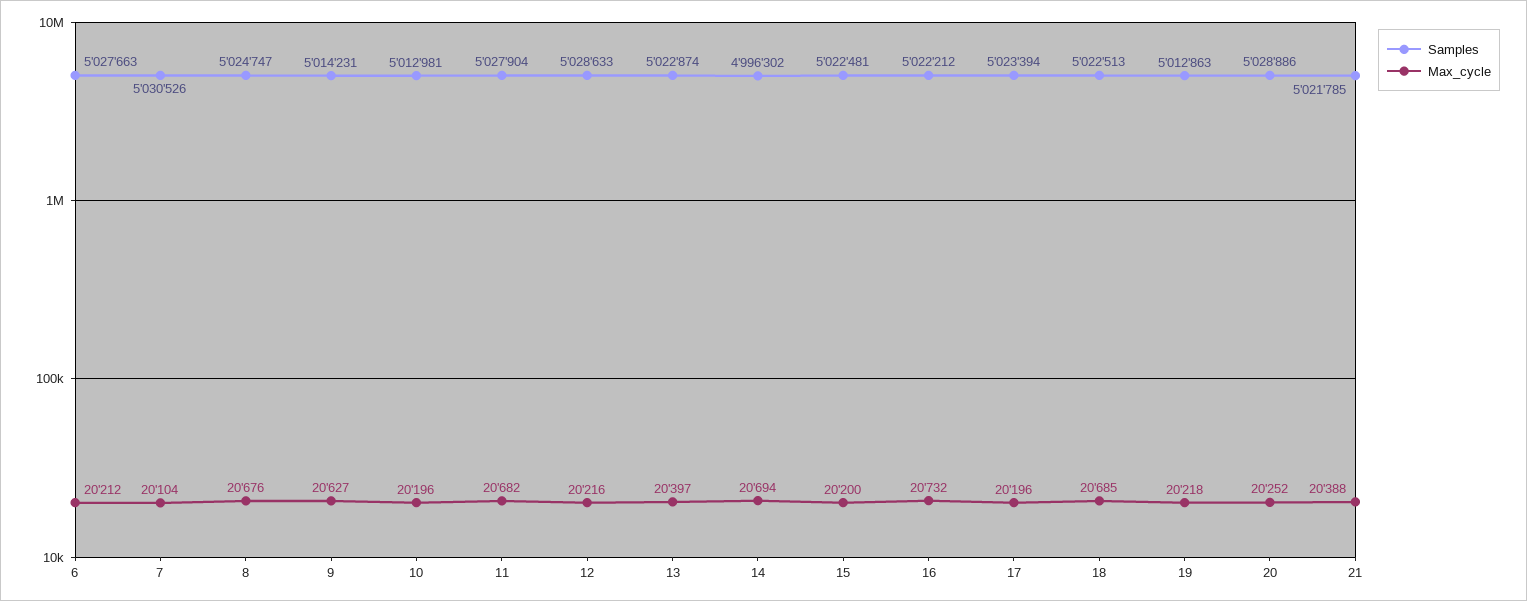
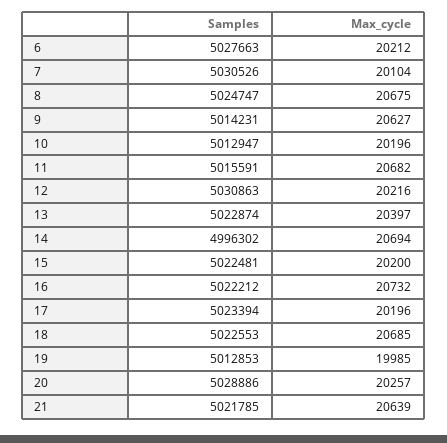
Max_cycle, 8: 20676 -> 20675
Samples, 10: 5012981 -> 5012947
Samples, 11: 5027904 -> 5015591
Samples, 12: 5028633 -> 5030863
Samples, 18: 5022513 -> 5022553
Samples, 19: 5012863 -> 5012853
Max_cycle, 19: 20218 -> 19985
Max_cycle, 20: 20252 -> 20257
Max_cycle, 21: 20388 -> 20639

